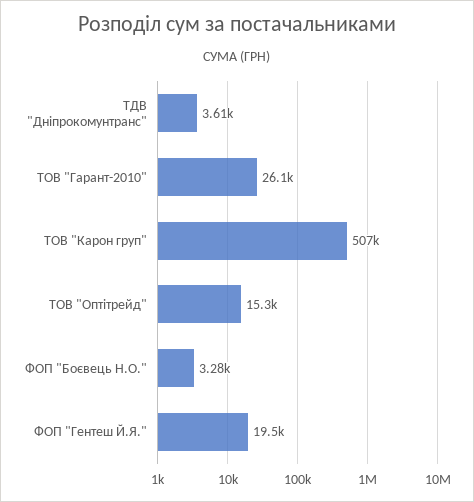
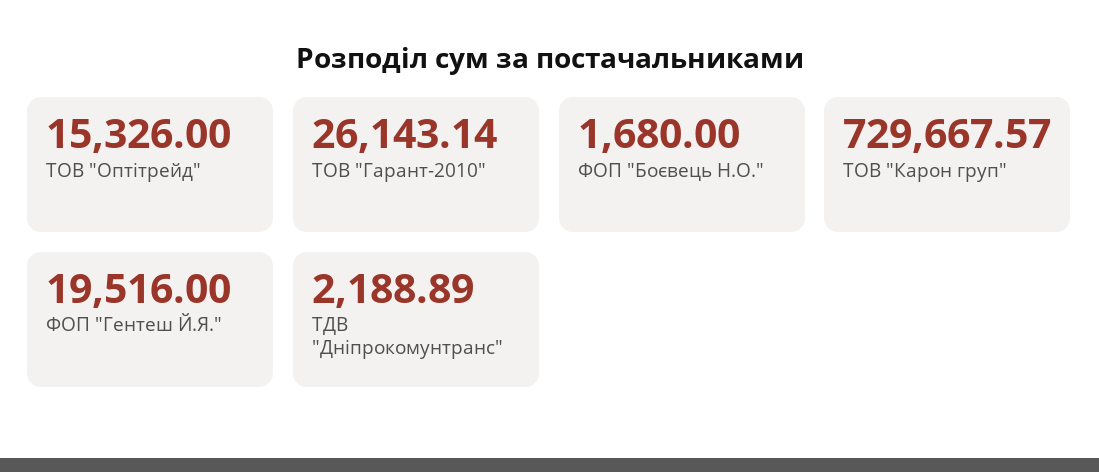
ТДВ "Дніпрокомунтранс": 3610 -> 2188.89
ТОВ "Карон груп": 507000 -> 729667.57
ФОП "Боєвець Н.О.": 3280 -> 1680

